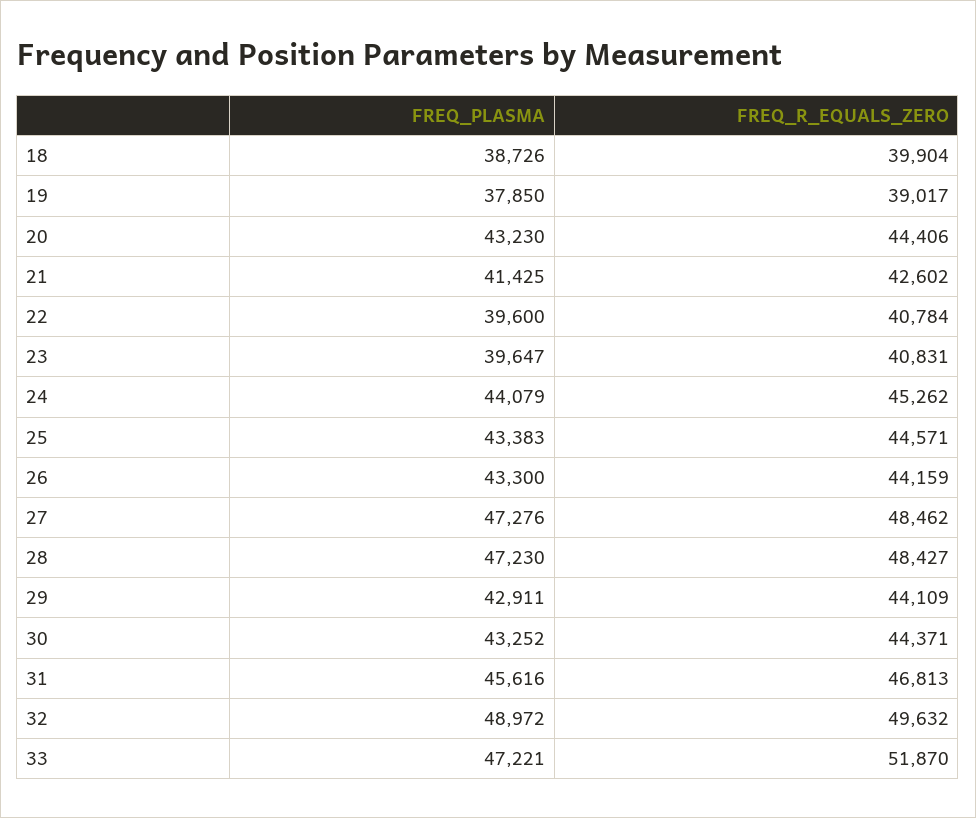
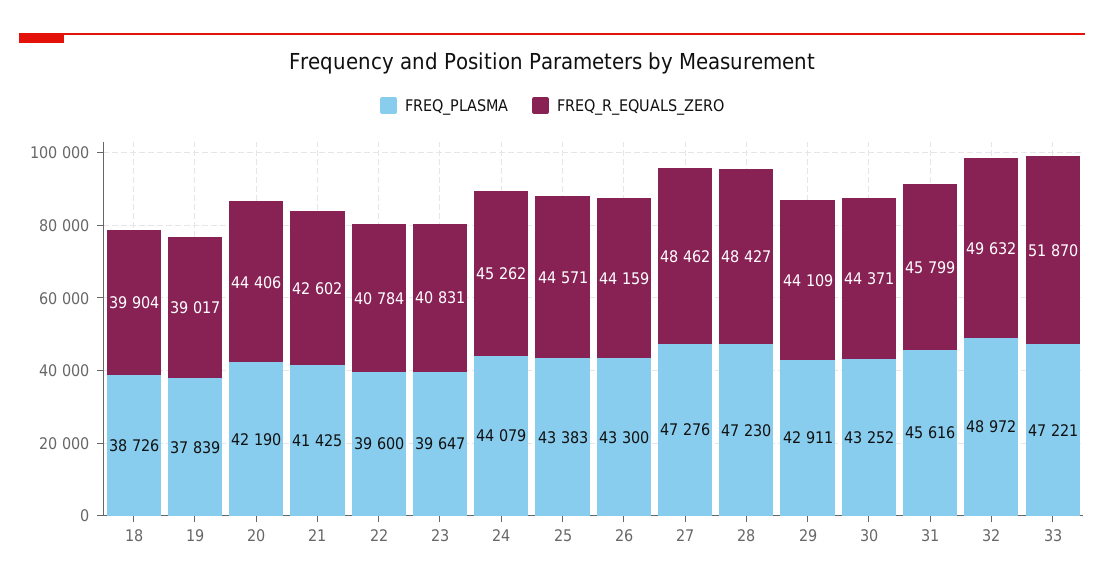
FREQ_PLASMA, 19: 37850 -> 37839
FREQ_PLASMA, 20: 43230 -> 42190
FREQ_R_EQUALS_ZERO, 31: 46813 -> 45799

